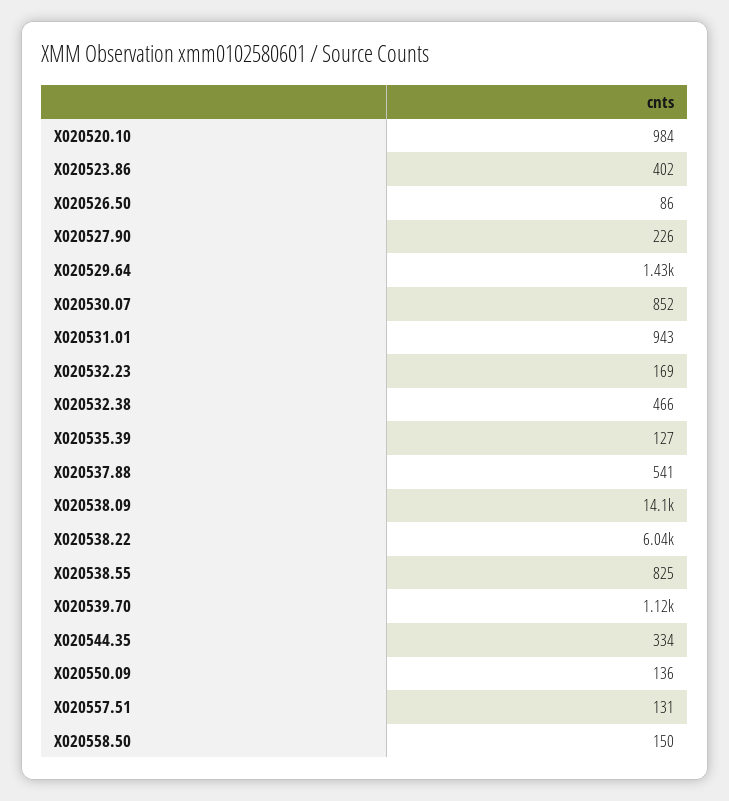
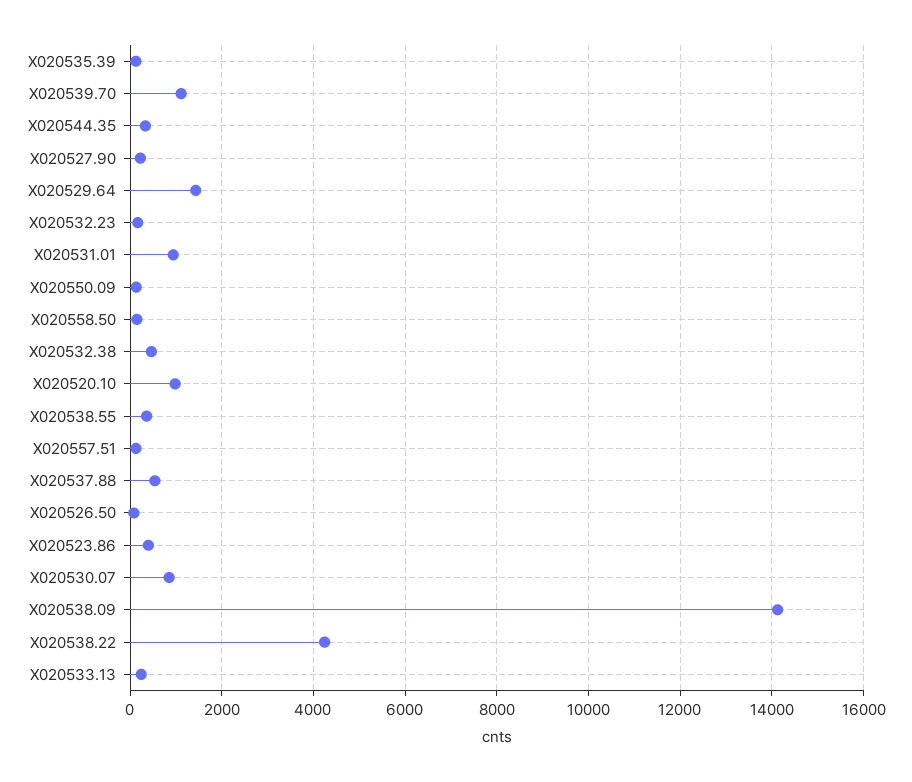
X020538.22: 6040 -> 4200
X020538.55: 825 -> 400
X020533.13: none -> 200

